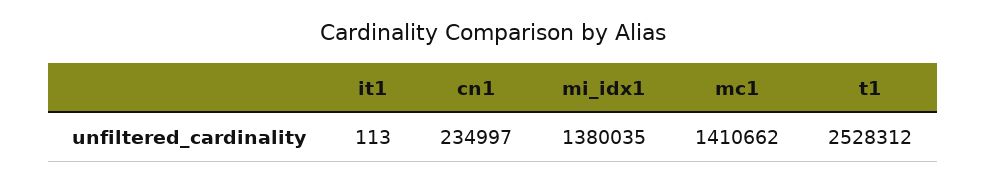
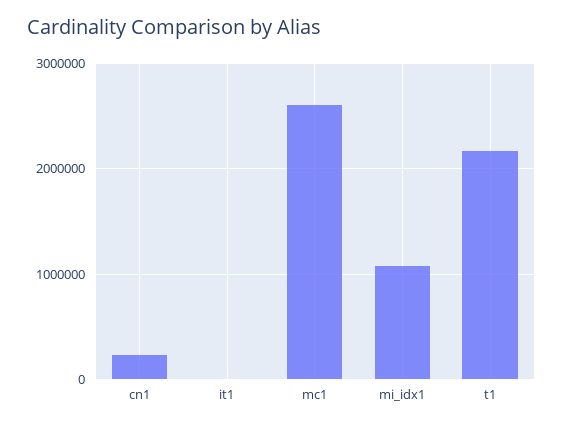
mi_idx1: 1380035 -> 1100000
mc1: 1410662 -> 2600000
t1: 2528312 -> 2200000

